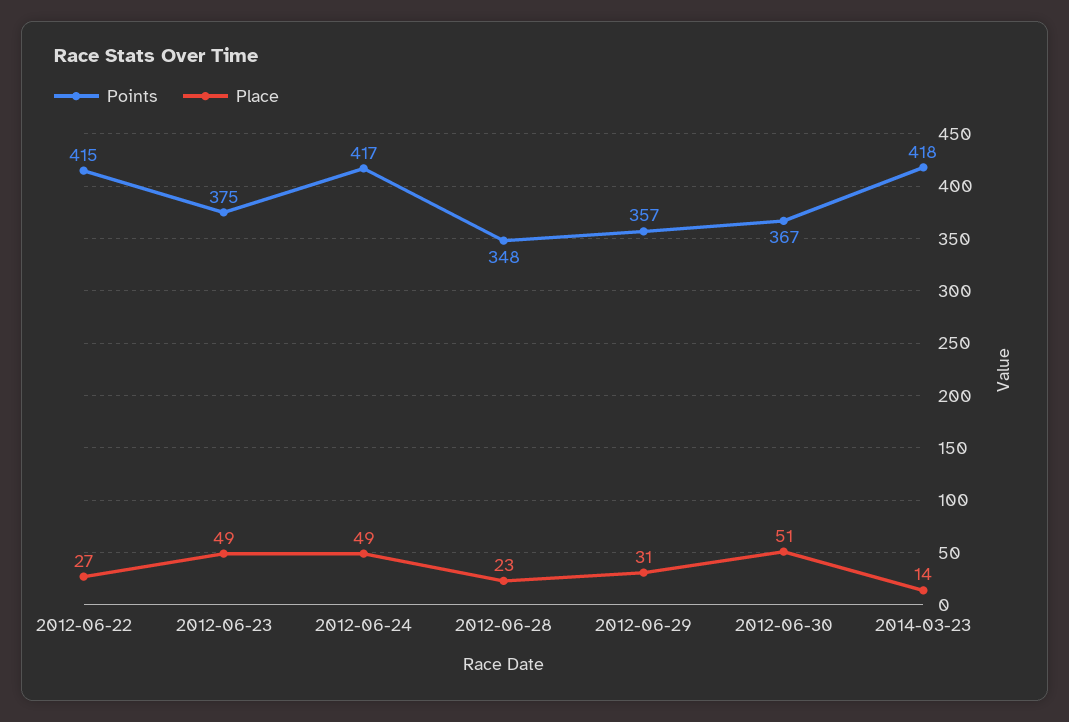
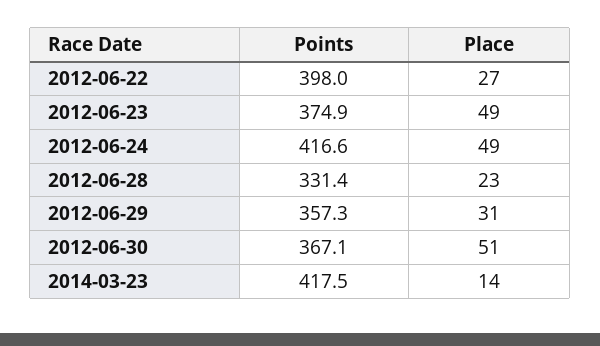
Points, 2012-06-22: 415 -> 398
Points, 2012-06-28: 348 -> 331.4

